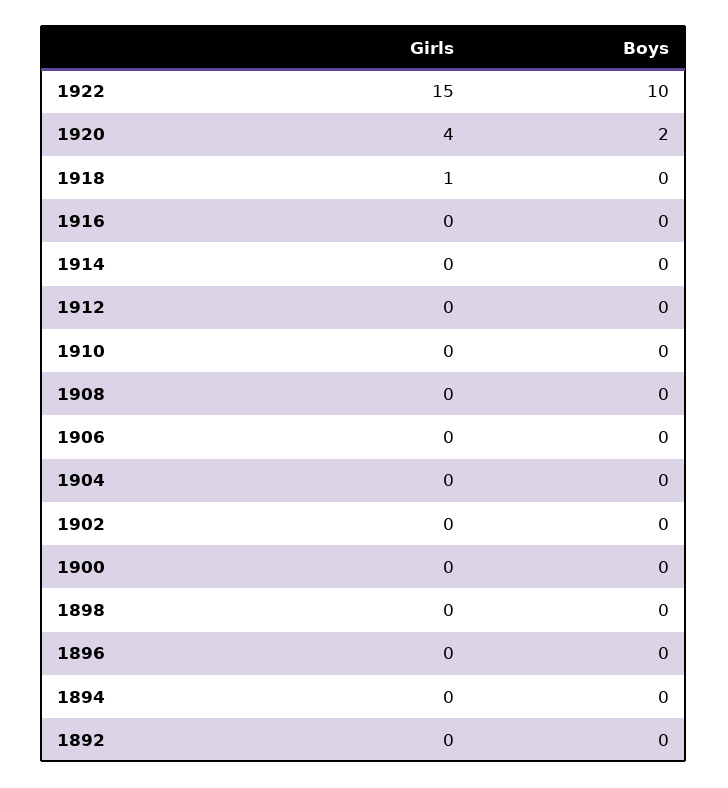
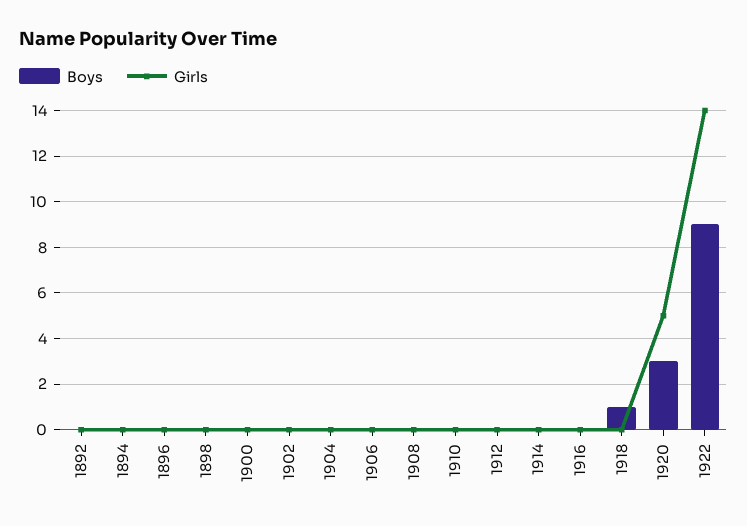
Girls, 1922: 15 -> 14
Boys, 1922: 10 -> 9
Girls, 1920: 4 -> 5
Boys, 1920: 2 -> 3
Girls, 1918: 1 -> 0
Boys, 1918: 0 -> 1

